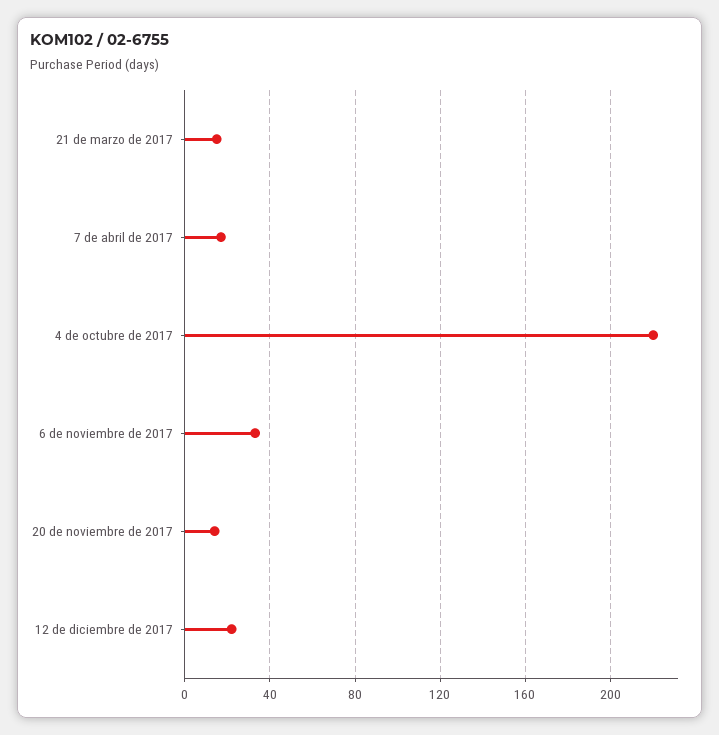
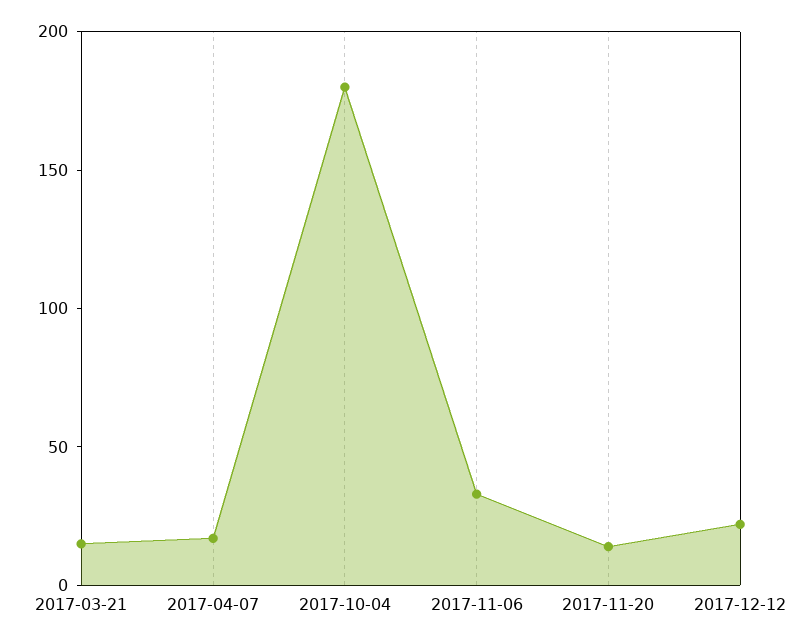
4 de octubre de 2017: 220 -> 180

